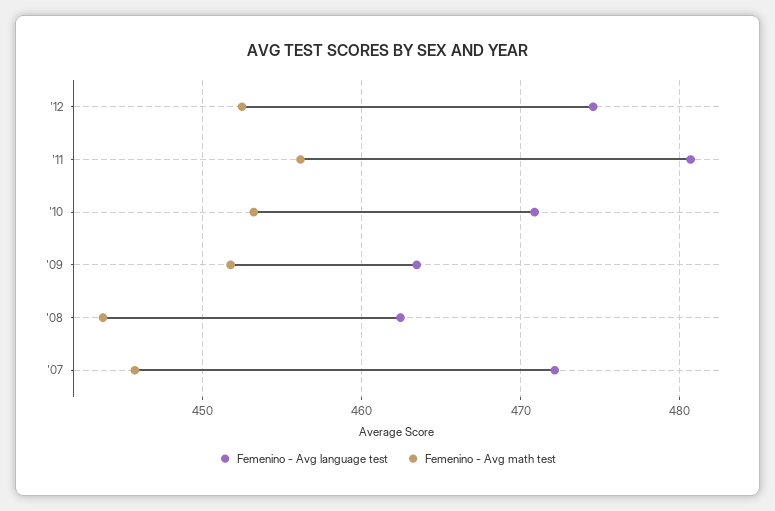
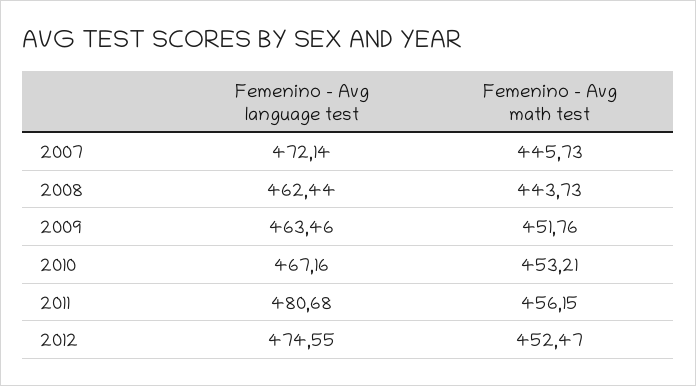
Femenino - Avg language test, '10: 471 -> 467.16

